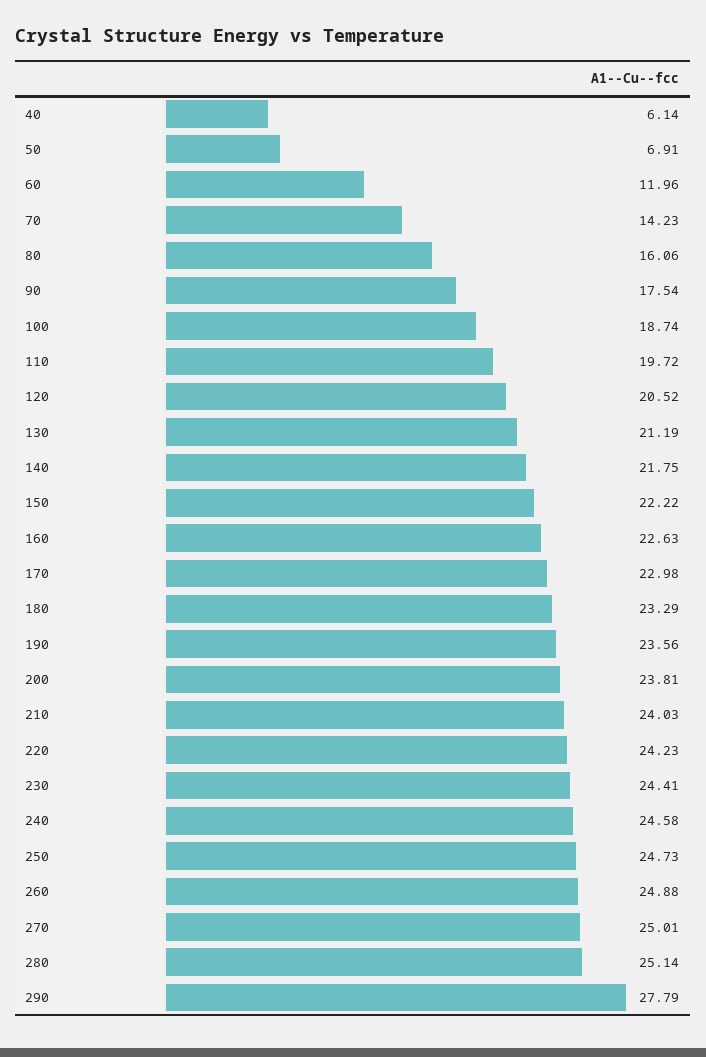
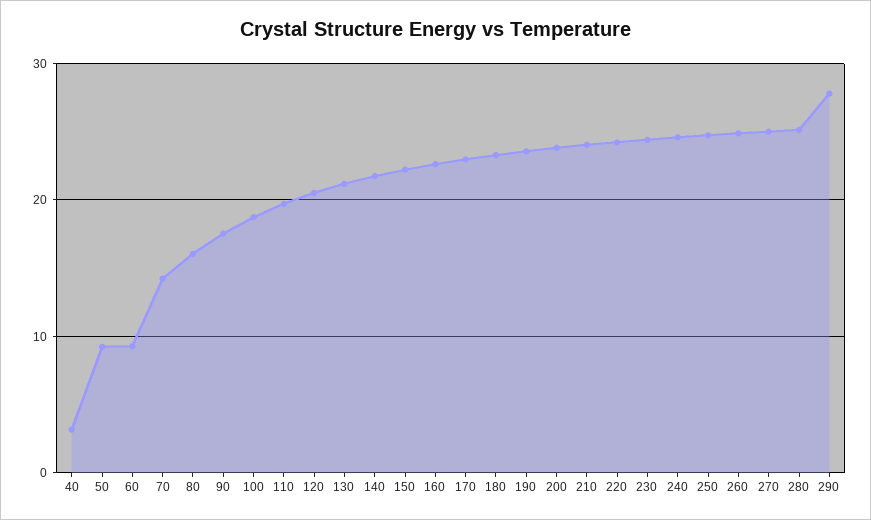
40: 6.14 -> 3
50: 6.91 -> 9
60: 11.96 -> 9

